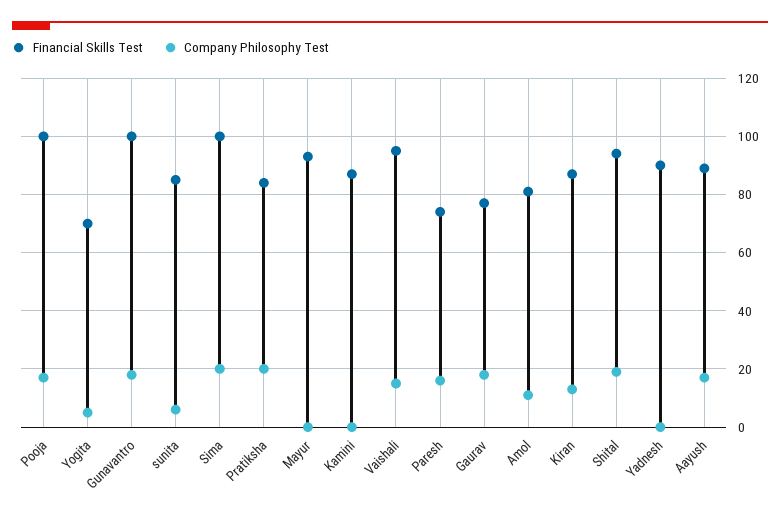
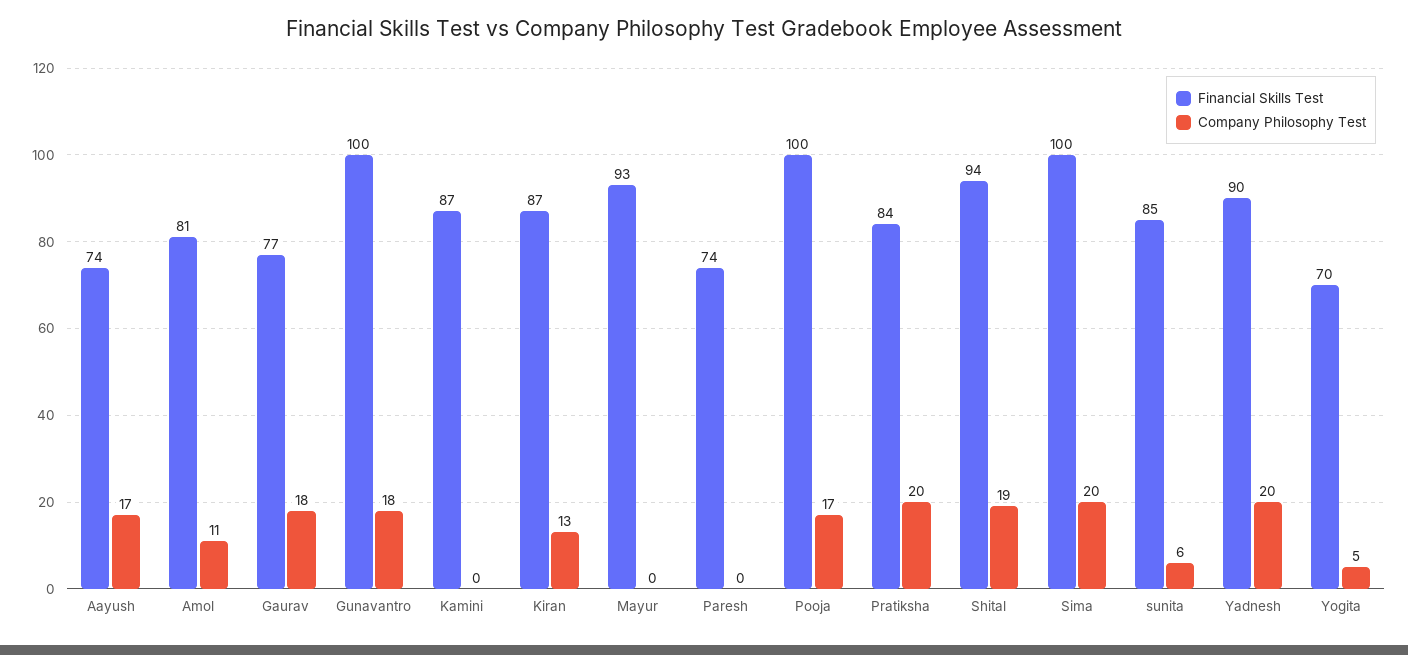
Financial Skills Test, Vaishali: 95 -> none
Company Philosophy Test, Vaishali: 15 -> none
Company Philosophy Test, Paresh: 15 -> 0
Company Philosophy Test, Yadnesh: 0 -> 20
Financial Skills Test, Aayush: 90 -> 74

